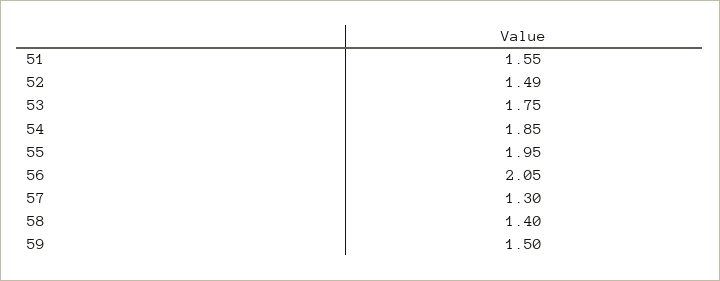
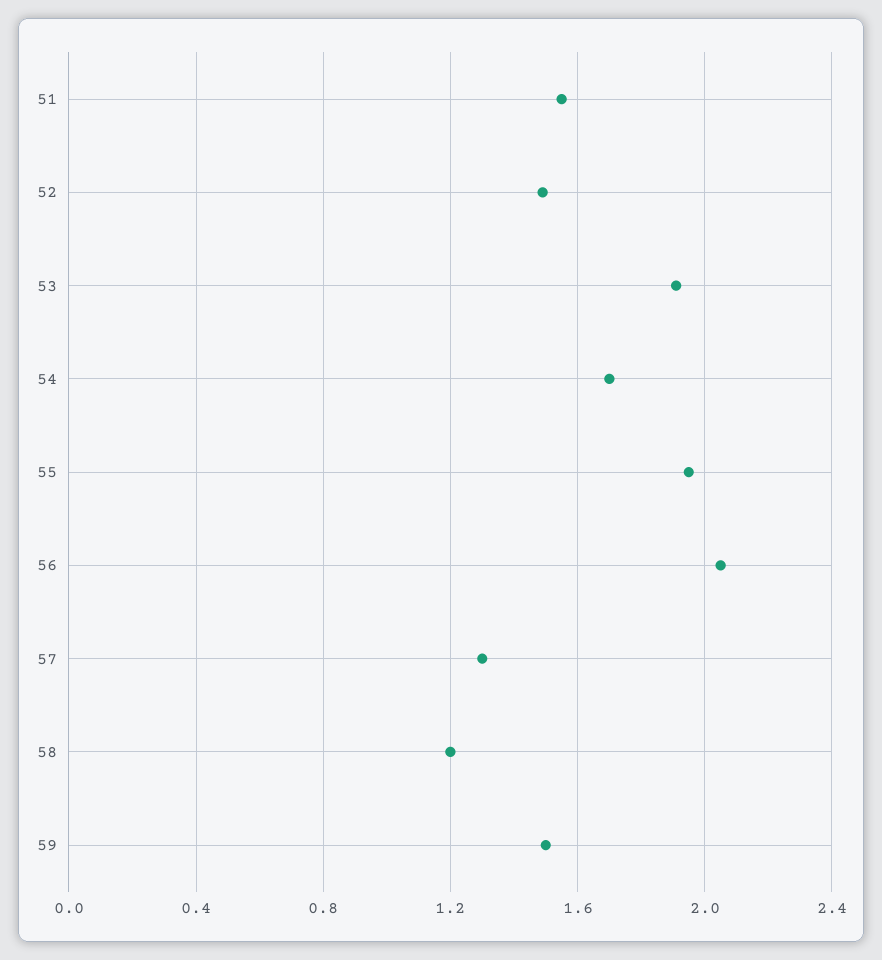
53: 1.75 -> 1.9
54: 1.85 -> 1.7
58: 1.4 -> 1.2

